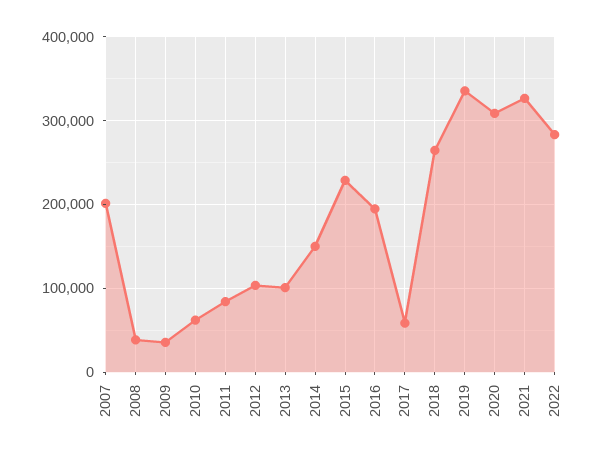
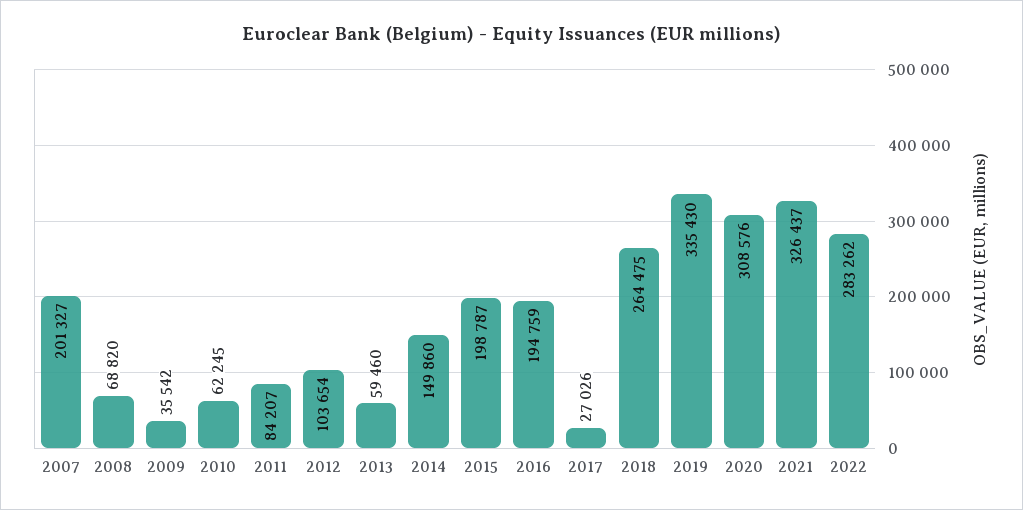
2008: 40000 -> 68820
2013: 100000 -> 59460
2015: 230000 -> 198787
2017: 60000 -> 27026

